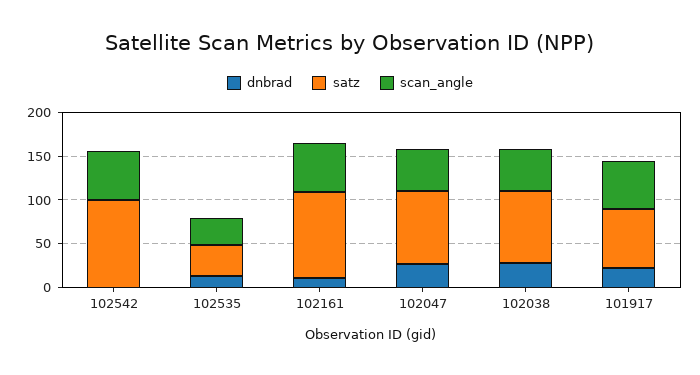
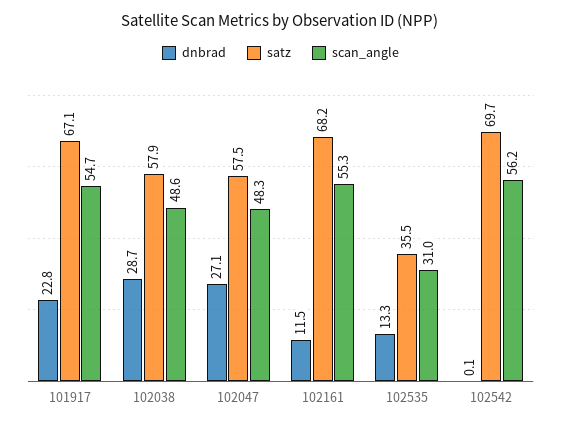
satz, 102542: 100 -> 69.7
satz, 102161: 100 -> 68.2
satz, 102047: 80 -> 57.5
satz, 102038: 80 -> 57.9

